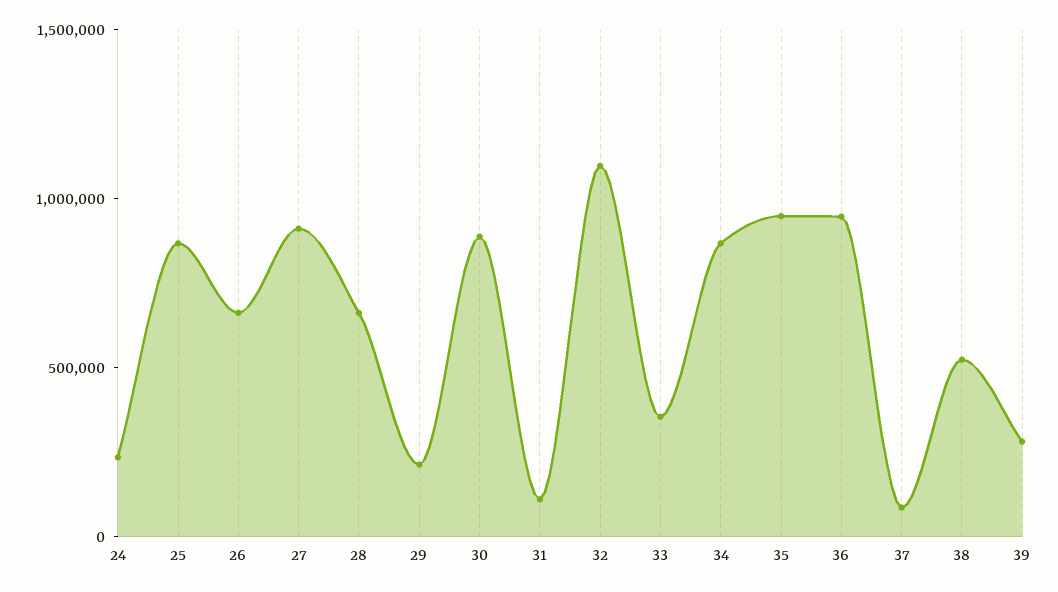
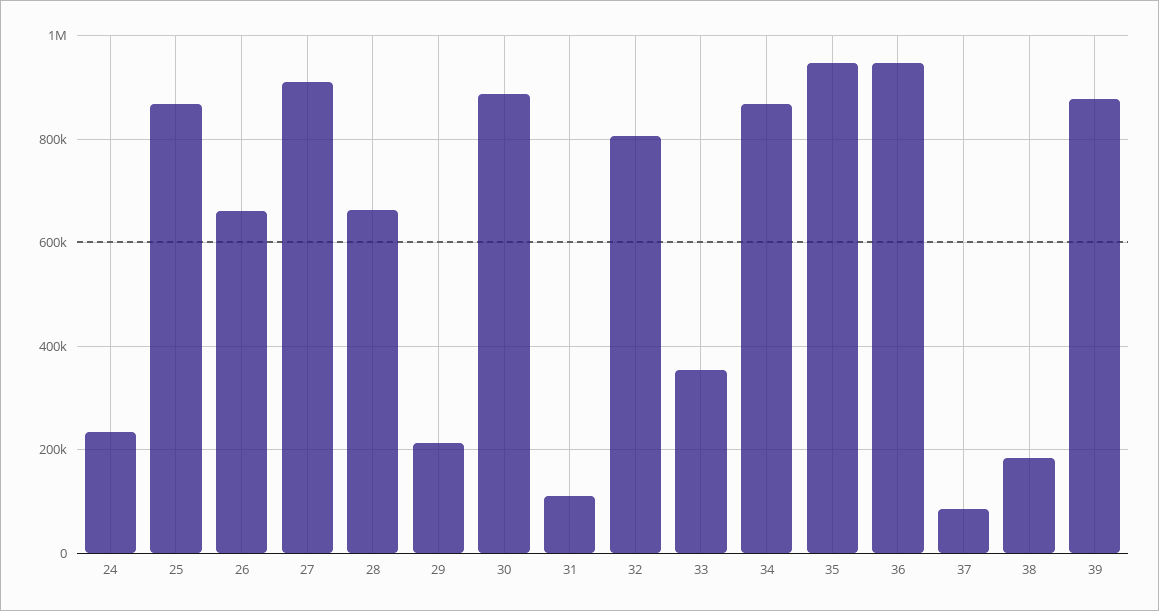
32: 1100000 -> 800000
38: 500000 -> 180000
39: 300000 -> 880000

